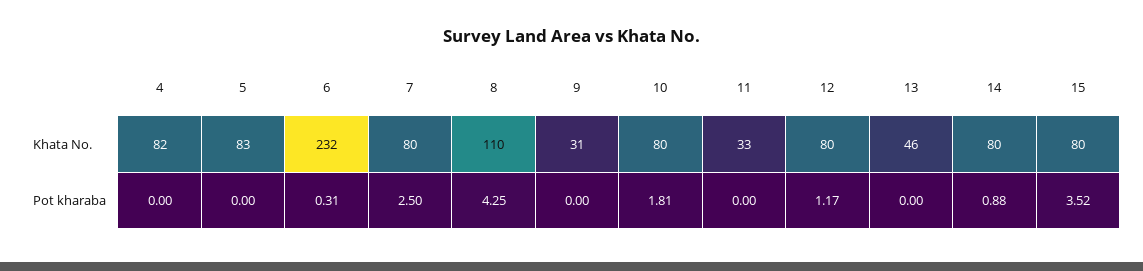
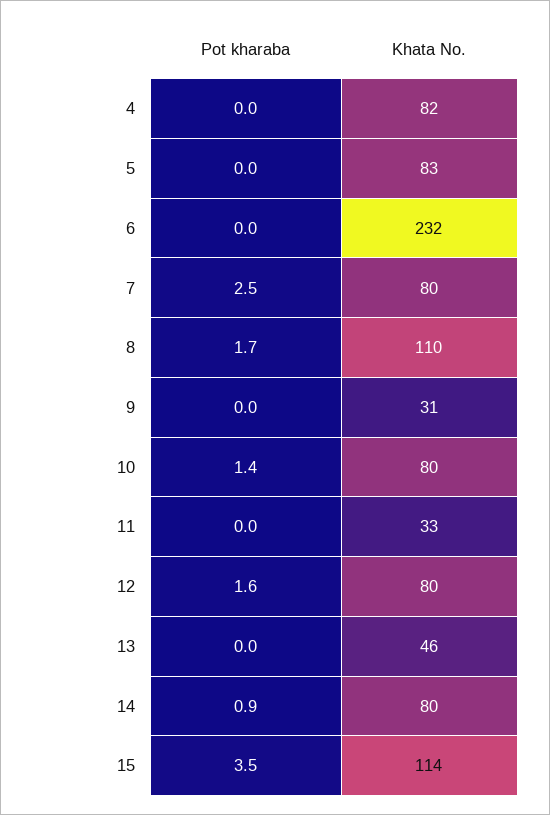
15, Khata No.: 80 -> 114
6, Pot kharaba: 0.31 -> 0
8, Pot kharaba: 4.25 -> 1.7
10, Pot kharaba: 1.81 -> 1.4
12, Pot kharaba: 1.17 -> 1.6

